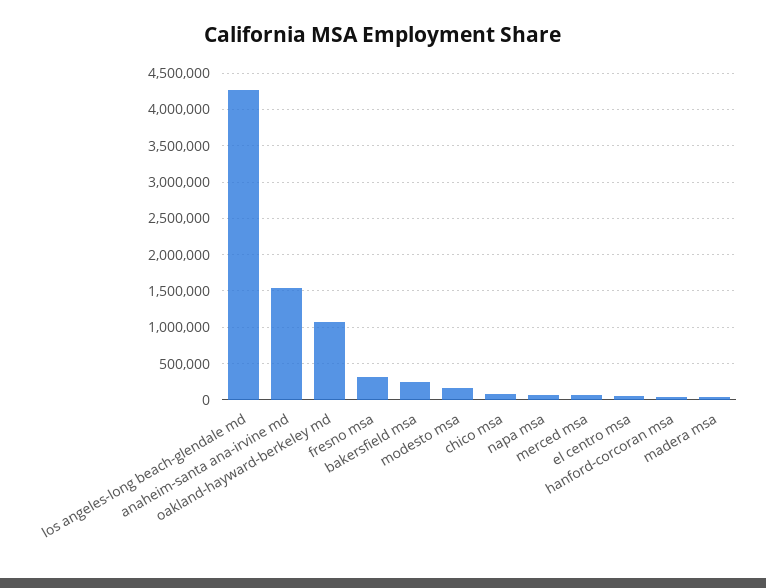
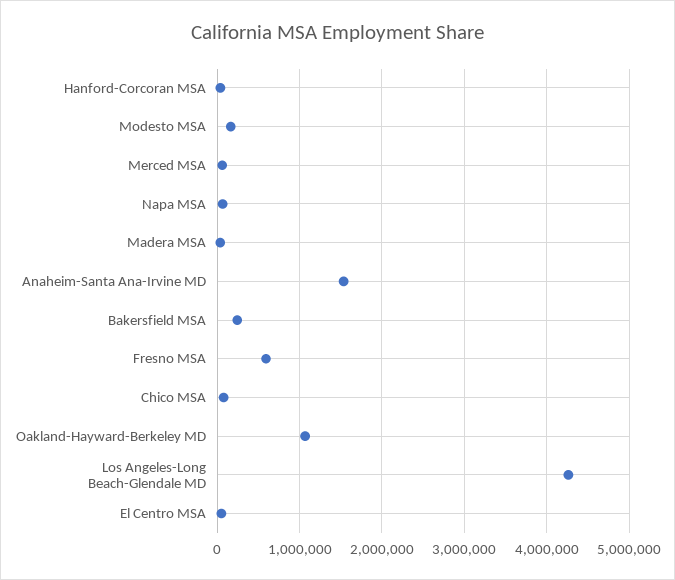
fresno msa: 300000 -> 600000

